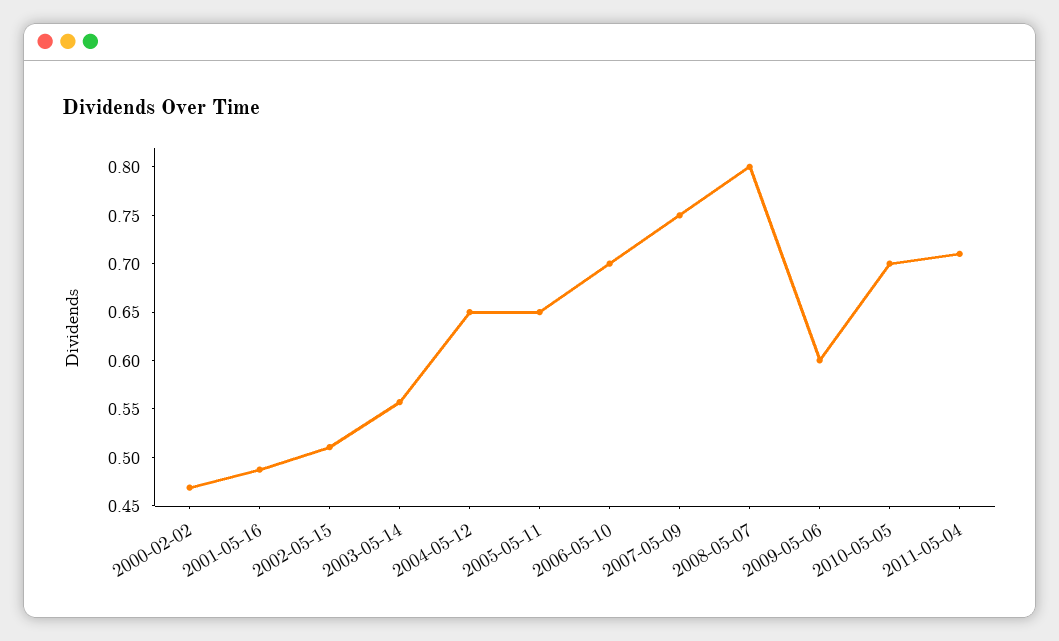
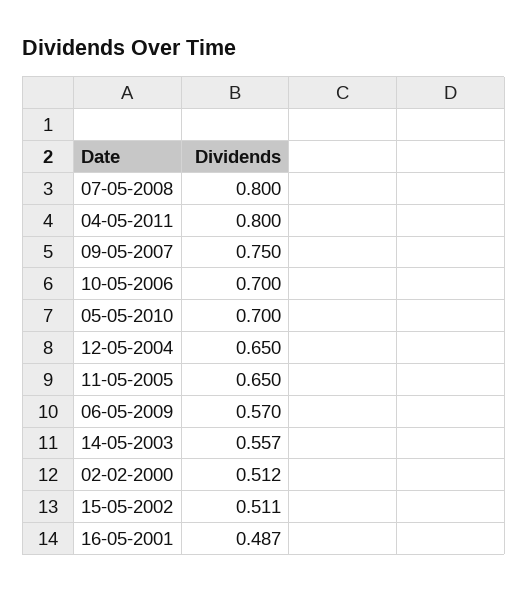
2000-02-02: 0.47 -> 0.512
2009-05-06: 0.6 -> 0.57
2011-05-04: 0.71 -> 0.8

